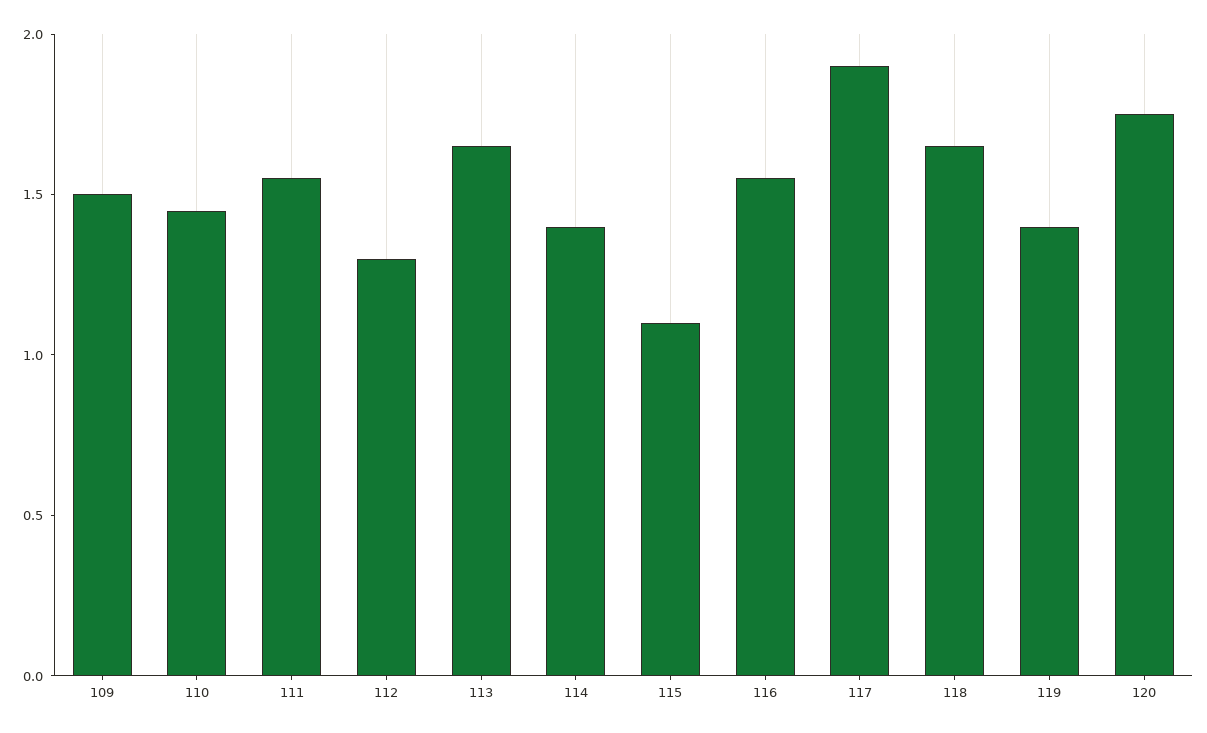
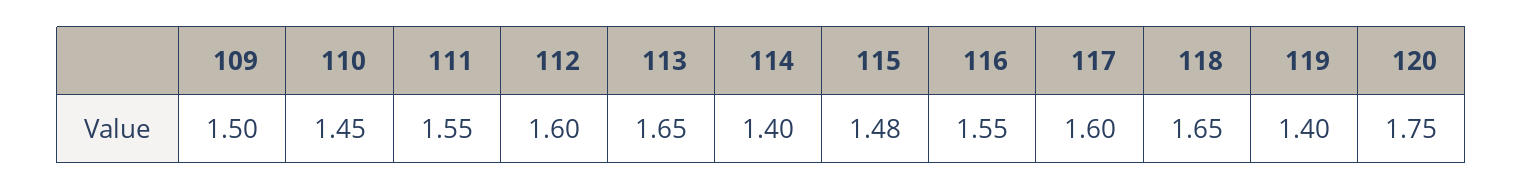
112: 1.3 -> 1.6
115: 1.1 -> 1.48
117: 1.9 -> 1.6

